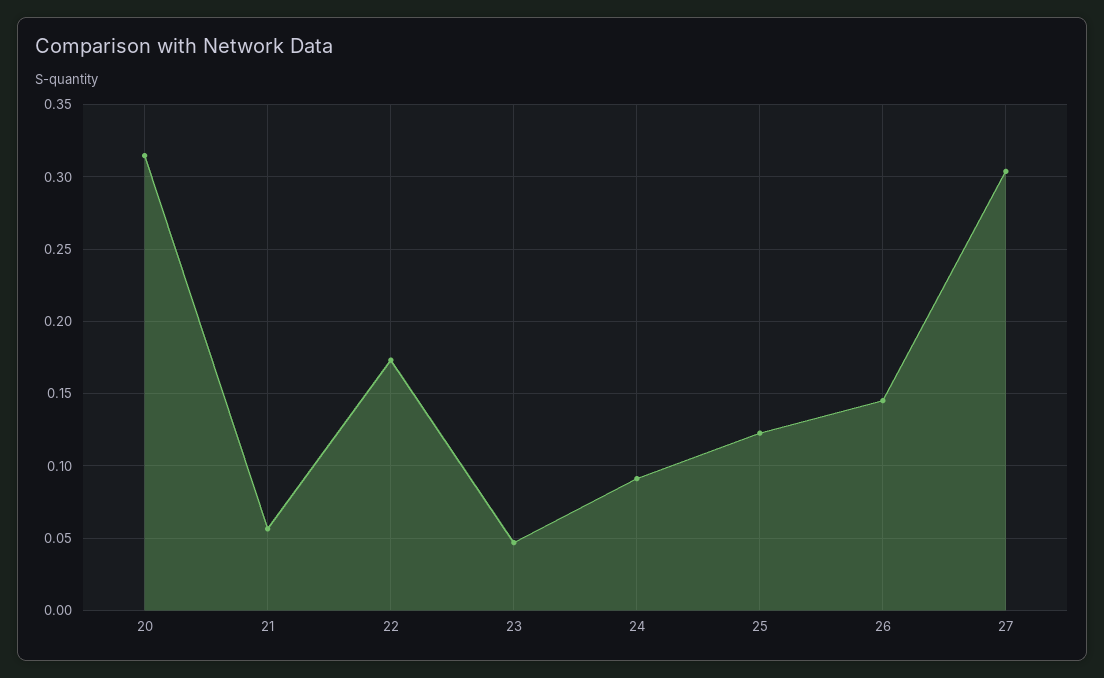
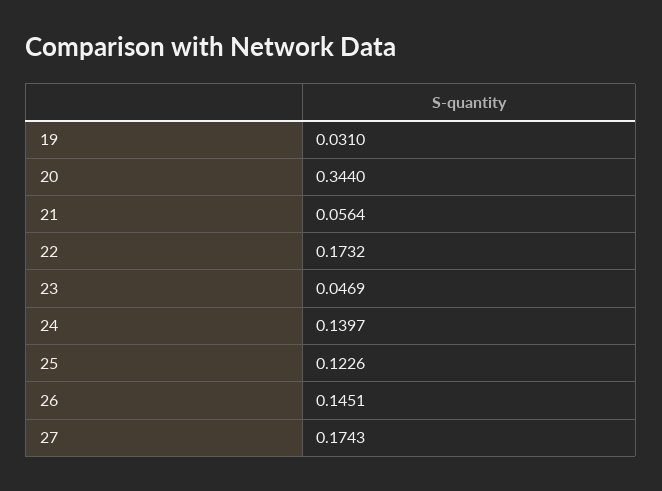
20: 0.315 -> 0.344
24: 0.09 -> 0.1397
27: 0.305 -> 0.1743
19: none -> 0.031

